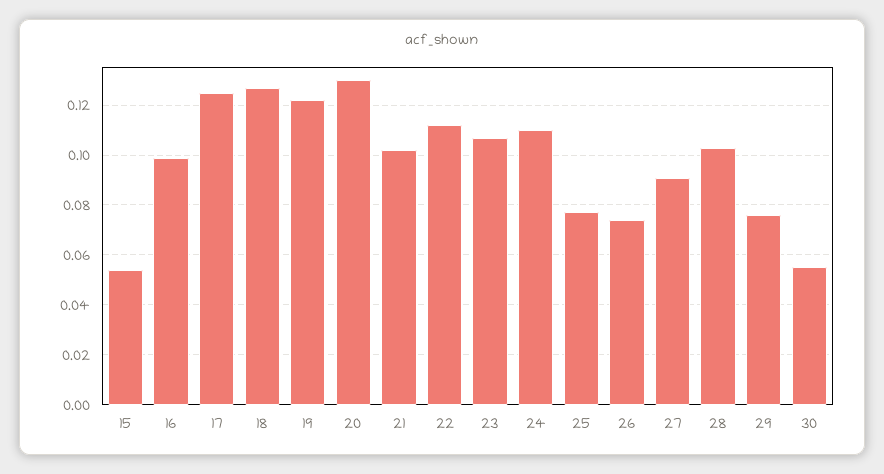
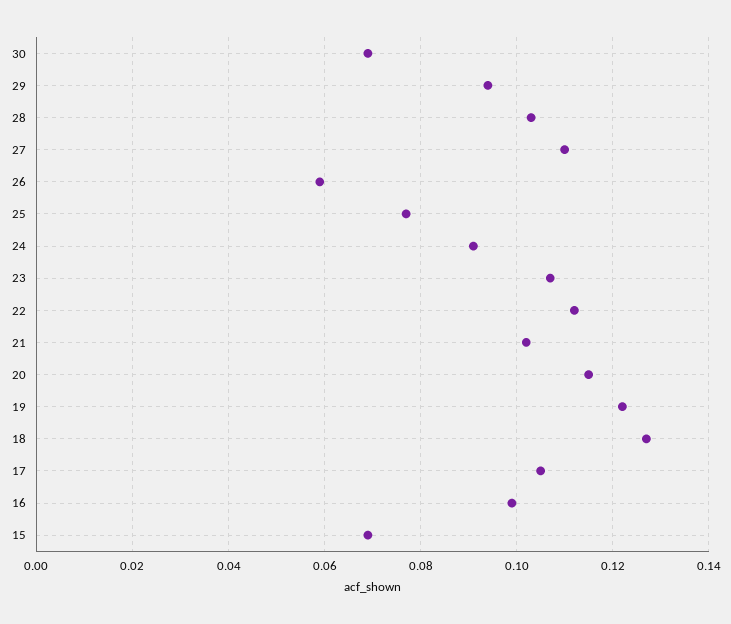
15: 0.055 -> 0.07
17: 0.125 -> 0.105
20: 0.13 -> 0.115
24: 0.11 -> 0.09
26: 0.075 -> 0.06
27: 0.09 -> 0.11
29: 0.075 -> 0.095
30: 0.055 -> 0.07

